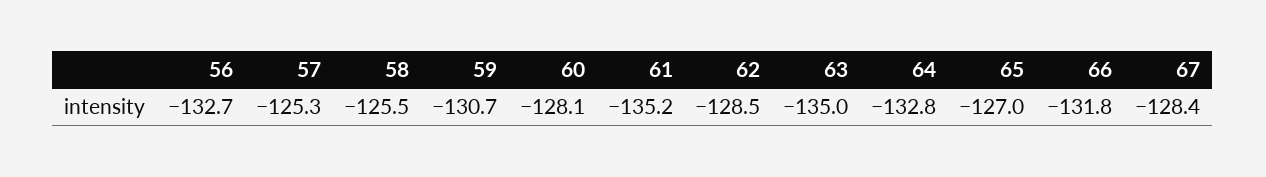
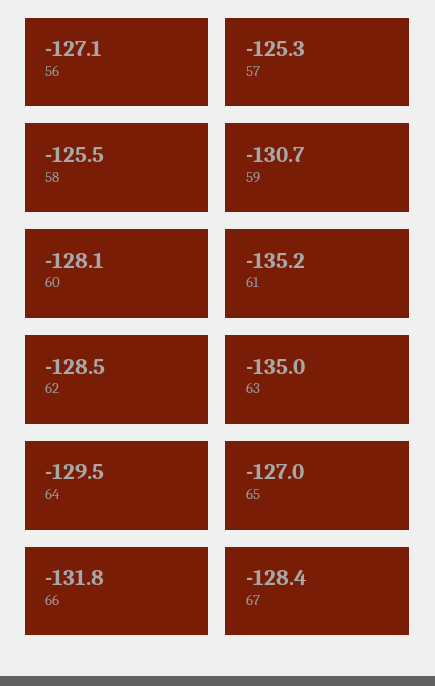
56: -132.7 -> -127.1
64: -132.8 -> -129.5

